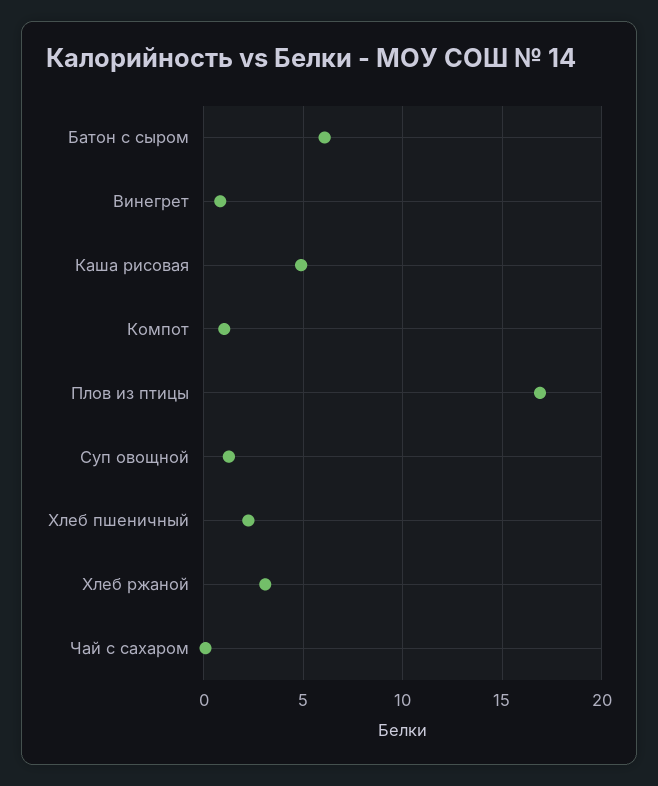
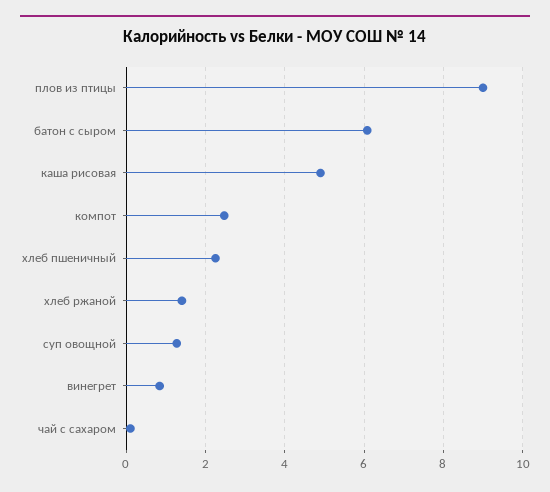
Компот: 1 -> 2.4
Плов из птицы: 17 -> 9
Хлеб ржаной: 3 -> 1.4

